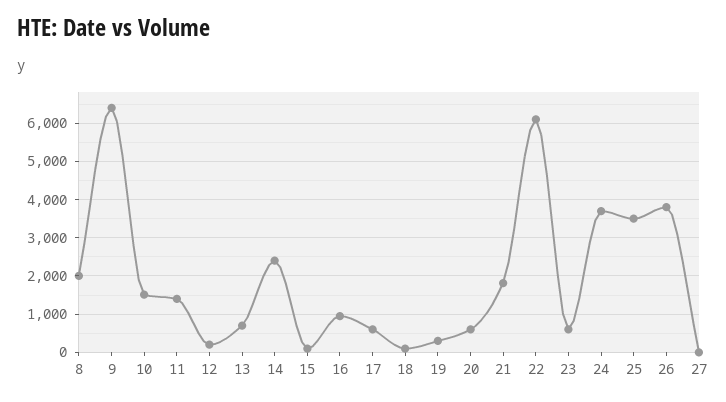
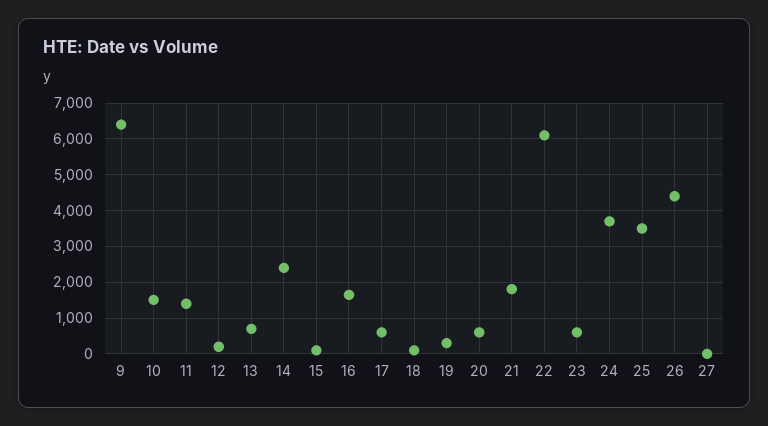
8: 2000 -> none
16: 1000 -> 1600
26: 3800 -> 4400

